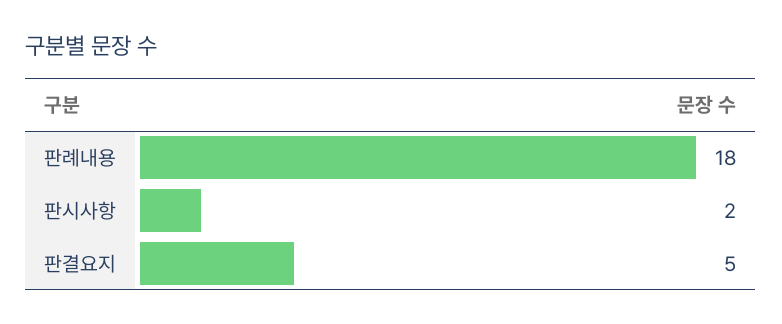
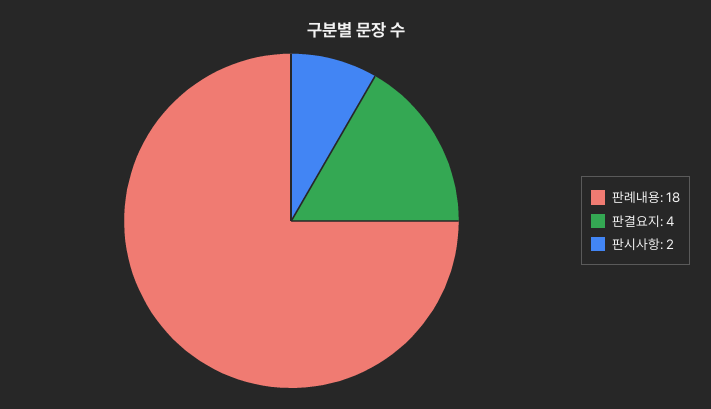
판결요지: 5 -> 4

